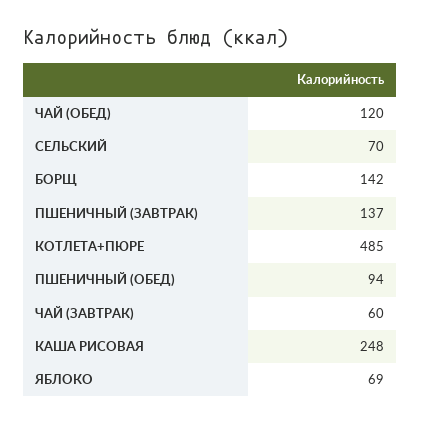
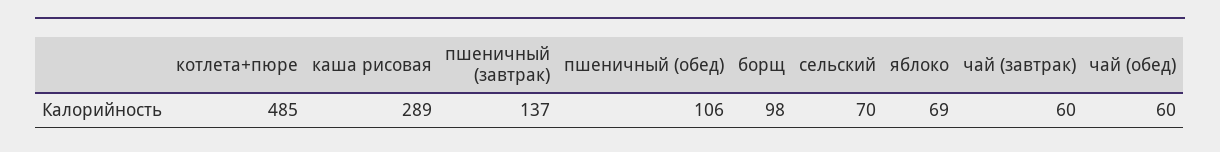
ЧАЙ (ОБЕД): 120 -> 60
БОРЩ: 142 -> 98
ПШЕНИЧНЫЙ (ОБЕД): 94 -> 106
КАША РИСОВАЯ: 248 -> 289

